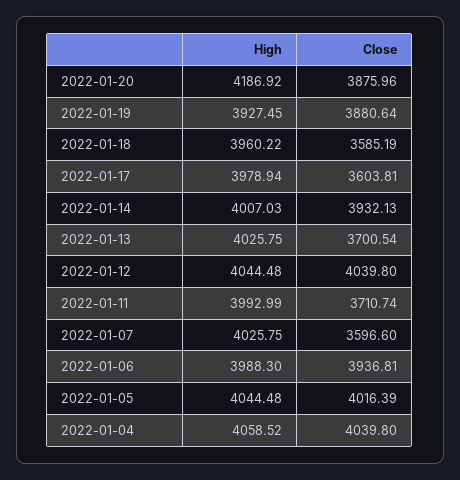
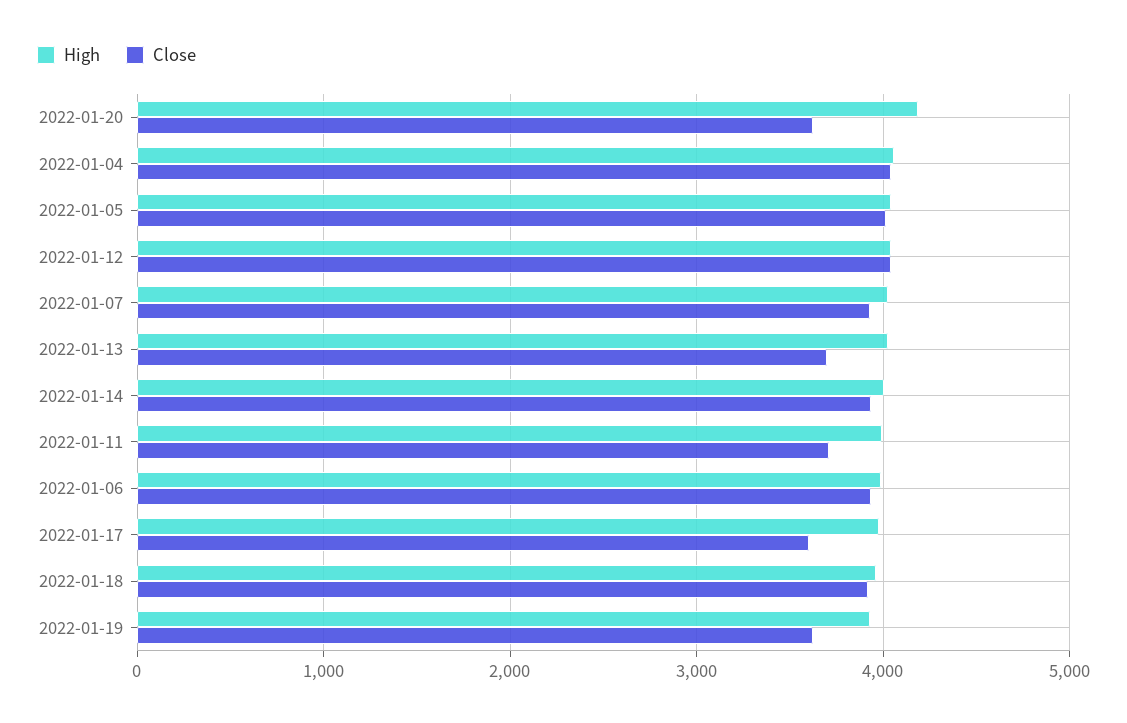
Close, 2022-01-20: 3875.96 -> 3600
Close, 2022-01-19: 3880.64 -> 3600
Close, 2022-01-18: 3585.19 -> 3900
Close, 2022-01-07: 3596.6 -> 3900

